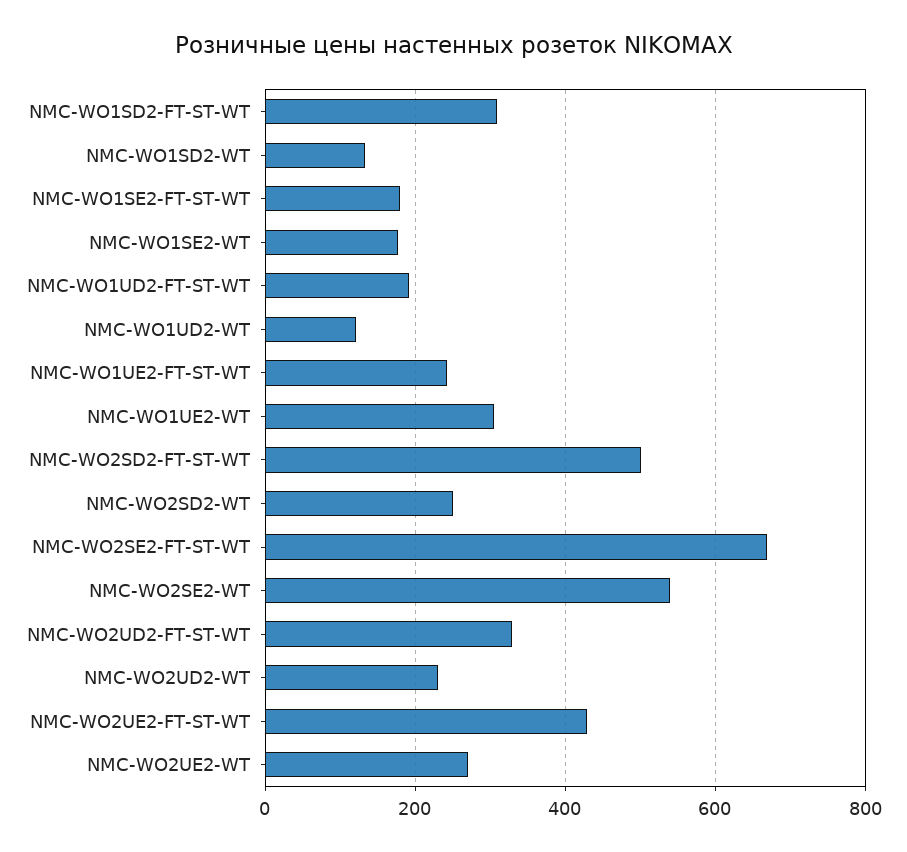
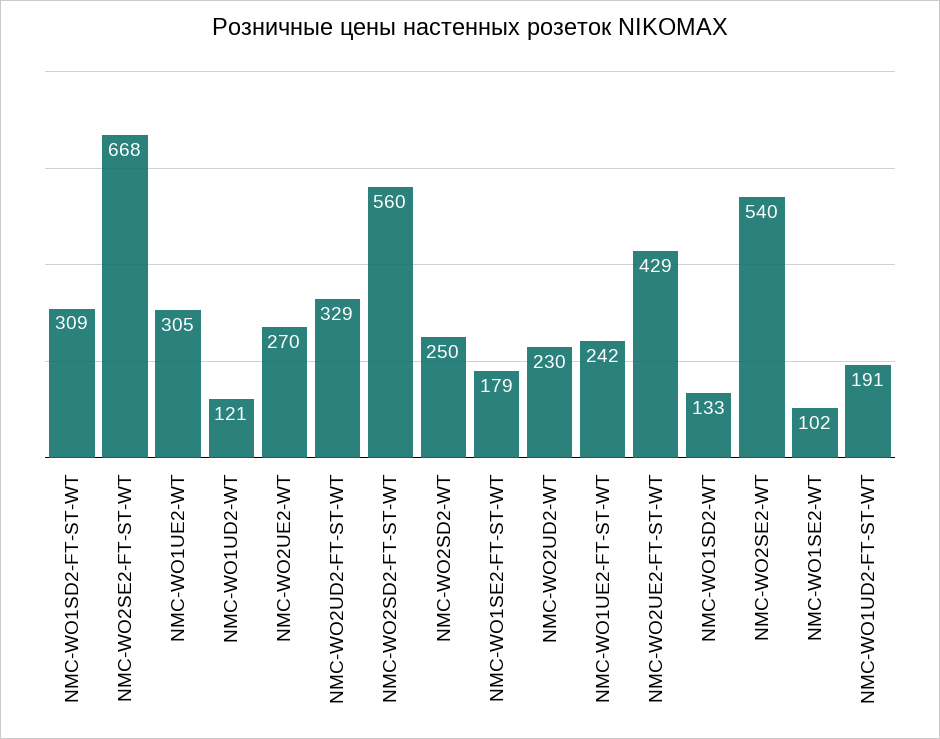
NMC-WO1SE2-WT: 180 -> 102
NMC-WO2SD2-FT-ST-WT: 500 -> 560

